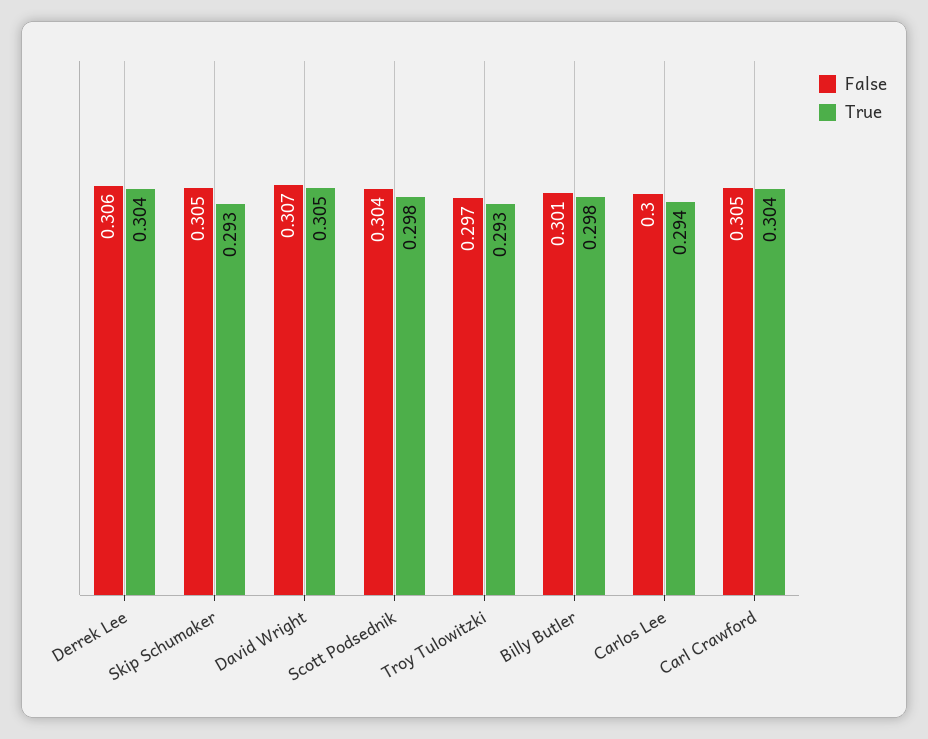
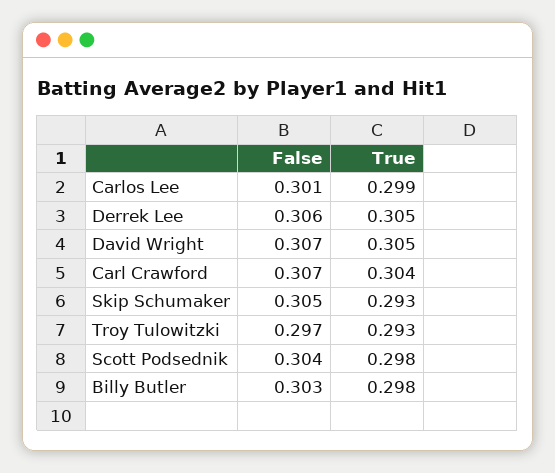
True, Derrek Lee: 0.304 -> 0.305
False, Billy Butler: 0.301 -> 0.303
False, Carlos Lee: 0.3 -> 0.301
True, Carlos Lee: 0.294 -> 0.299
False, Carl Crawford: 0.305 -> 0.307

